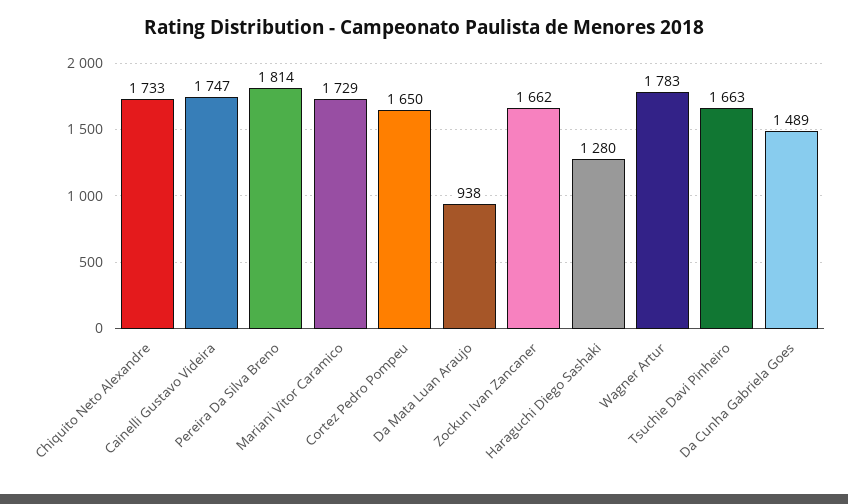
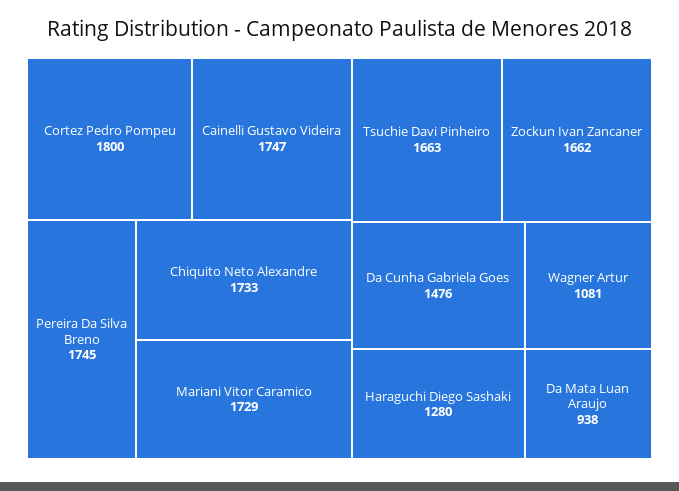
Pereira Da Silva Breno: 1814 -> 1745
Cortez Pedro Pompeu: 1650 -> 1800
Wagner Artur: 1783 -> 1081
Da Cunha Gabriela Goes: 1489 -> 1476

